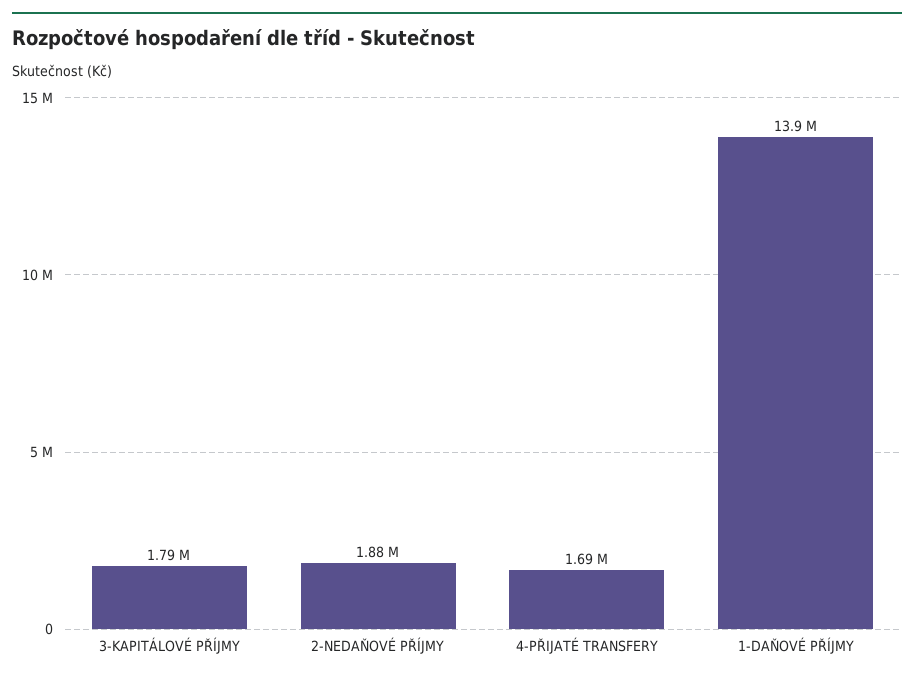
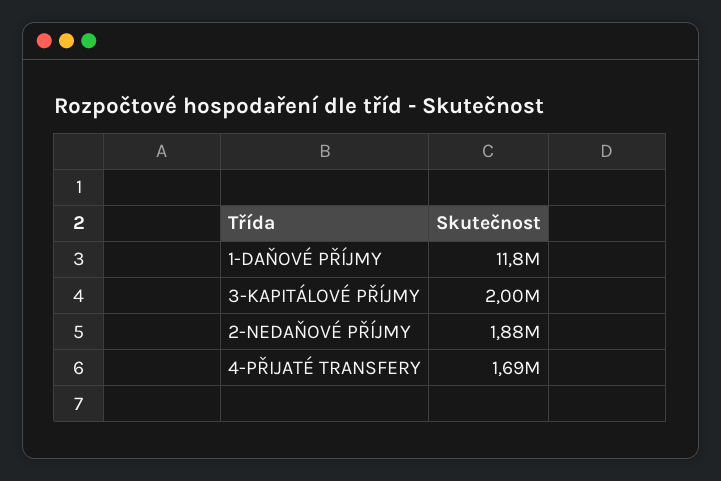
3-KAPITÁLOVÉ PŘÍJMY: 1790000 -> 2000000
1-DAŇOVÉ PŘÍJMY: 13900000 -> 11800000

